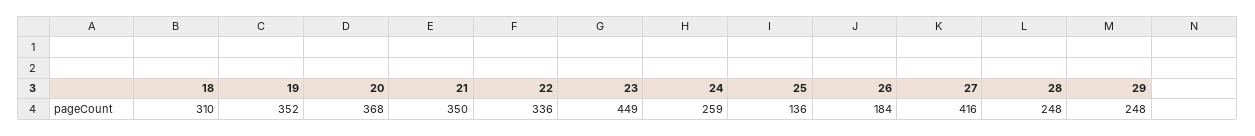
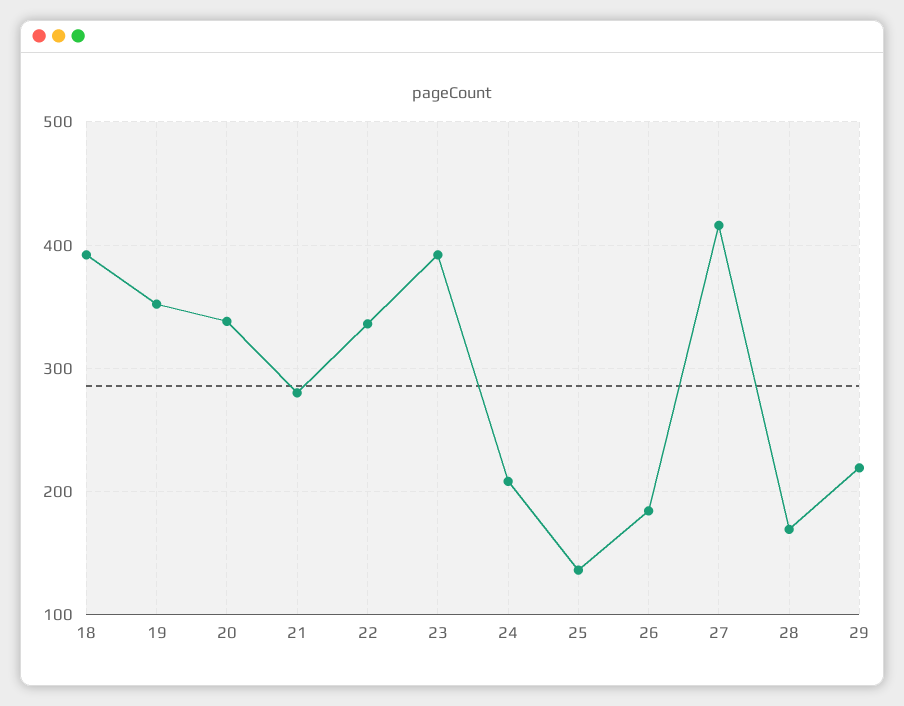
18: 310 -> 390
20: 368 -> 340
21: 350 -> 280
23: 449 -> 390
24: 259 -> 210
28: 248 -> 170
29: 248 -> 220

